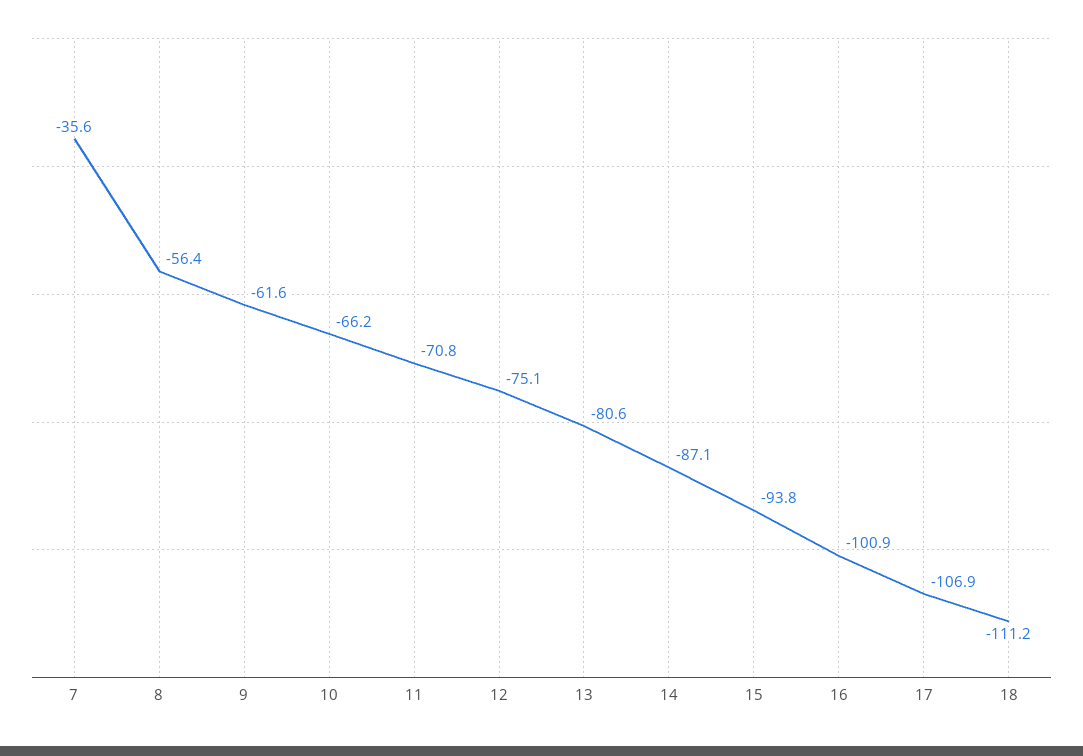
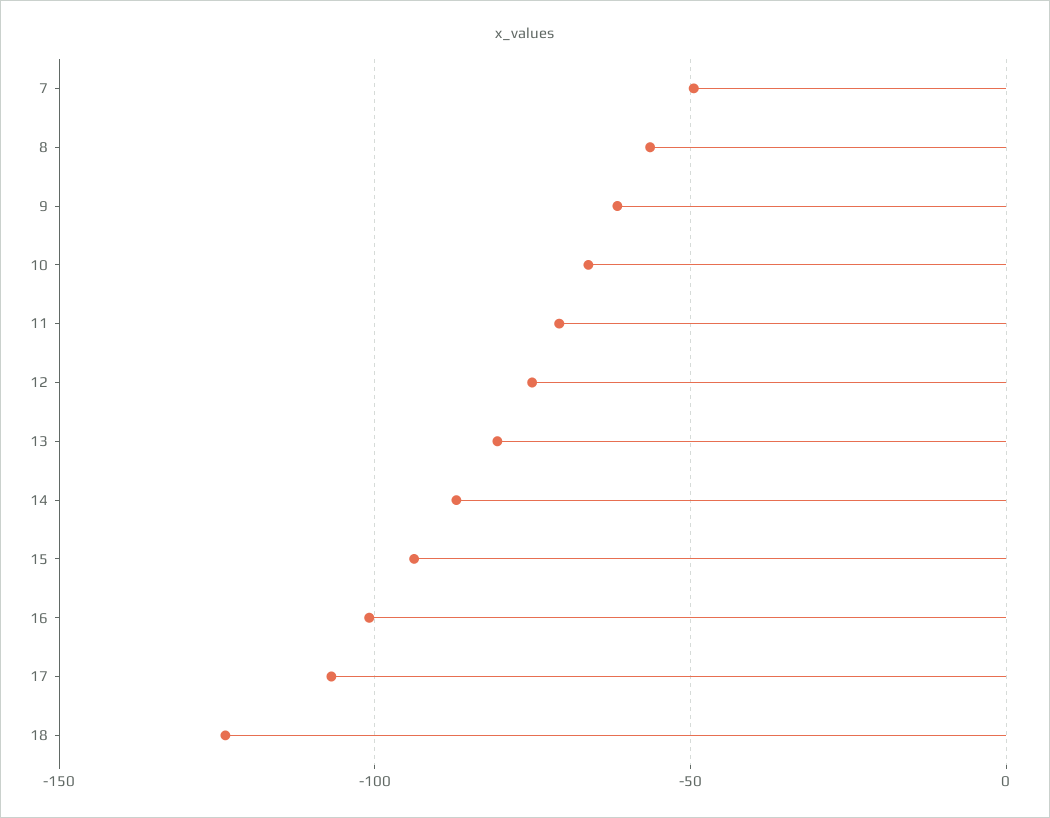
7: -35.6 -> -50
18: -111.2 -> -125

